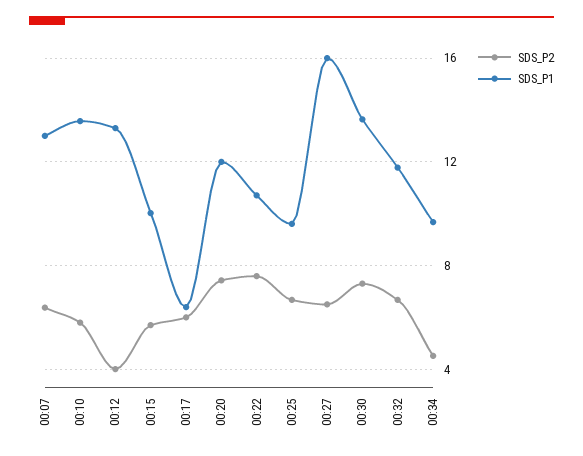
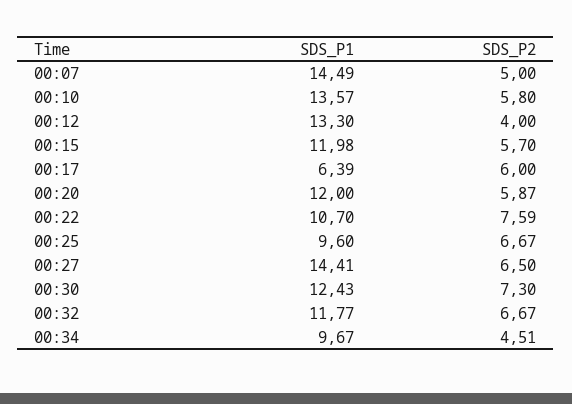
SDS_P2, 00:07: 6.5 -> 5
SDS_P1, 00:07: 13 -> 14.49
SDS_P1, 00:15: 10 -> 11.98
SDS_P2, 00:20: 7.5 -> 5.87
SDS_P1, 00:27: 16 -> 14.41
SDS_P1, 00:30: 13.5 -> 12.43

